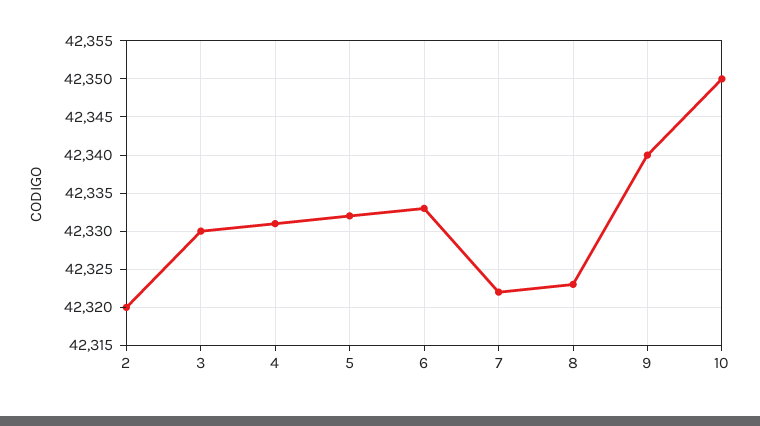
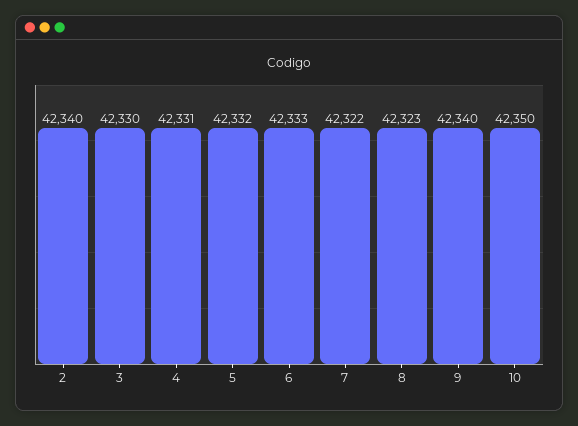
2: 42320 -> 42340

